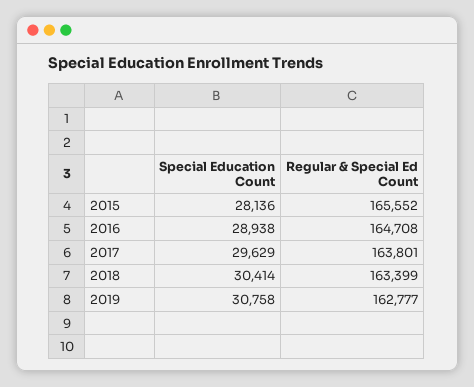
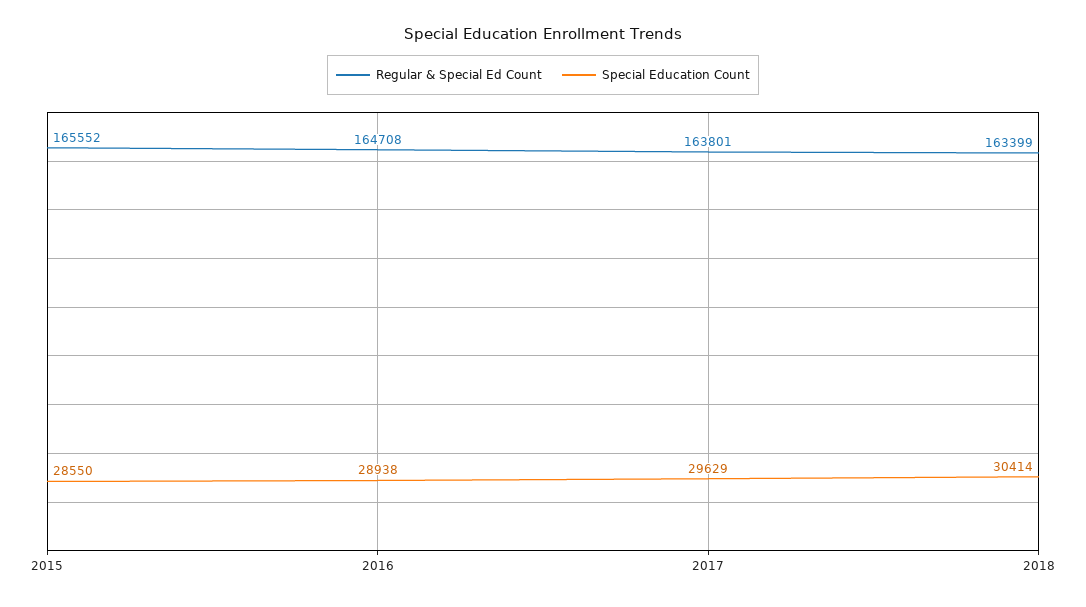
Special Education Count, 2015: 28136 -> 28550
Special Education Count, 2019: 30758 -> none
Regular & Special Ed Count, 2019: 162777 -> none

